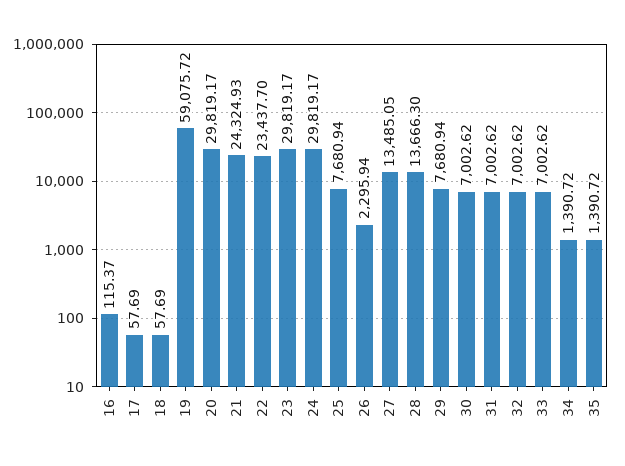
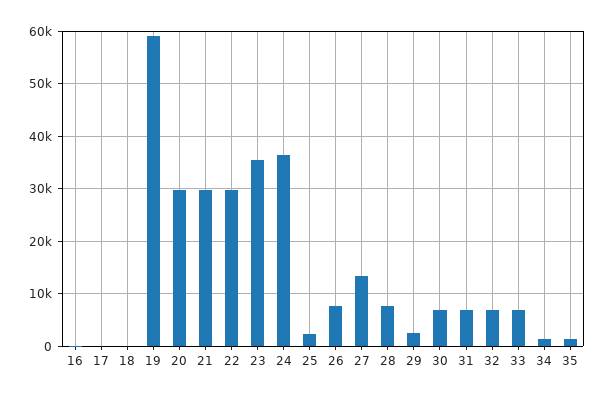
21: 24324.93 -> 30000
22: 23437.7 -> 30000
23: 29819.17 -> 36000
24: 29819.17 -> 36000
25: 7680.94 -> 2000
26: 2295.94 -> 8000
28: 13666.3 -> 8000
29: 7680.94 -> 2000

